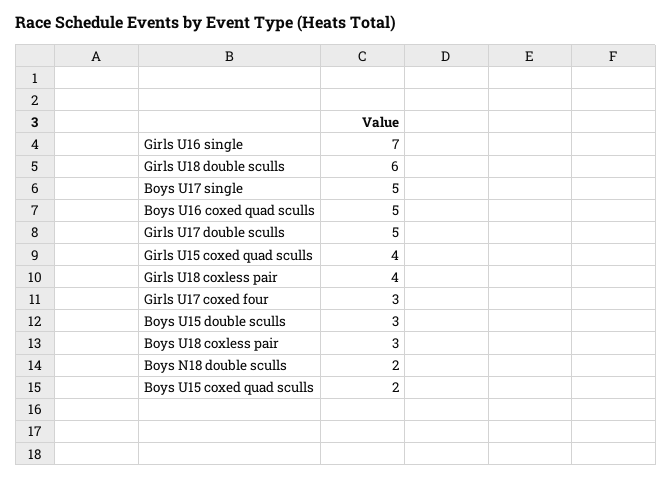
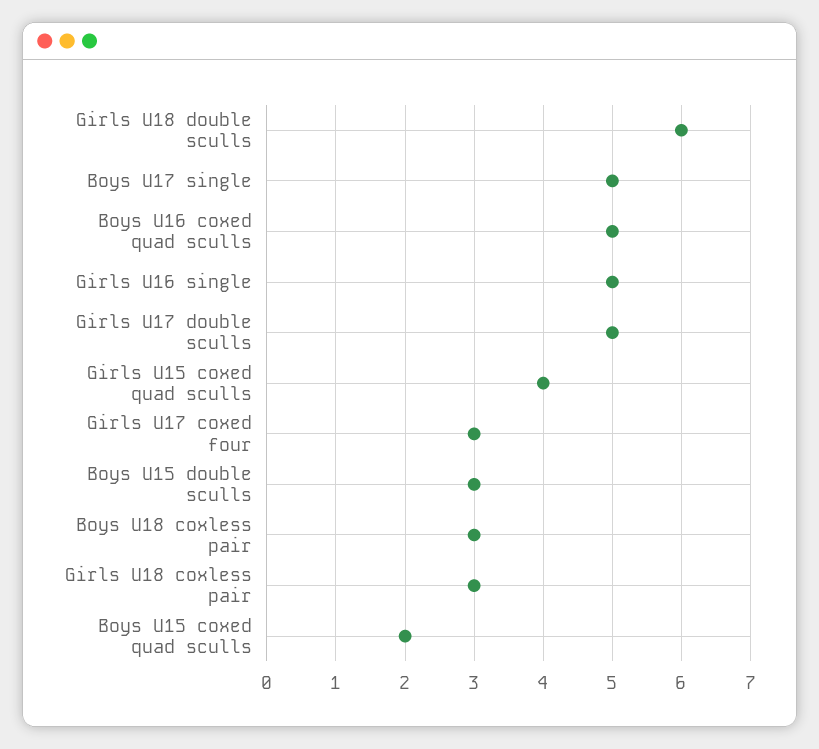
Girls U16 single: 7 -> 5
Girls U18 coxless pair: 4 -> 3
Boys N18 double sculls: 2 -> none

